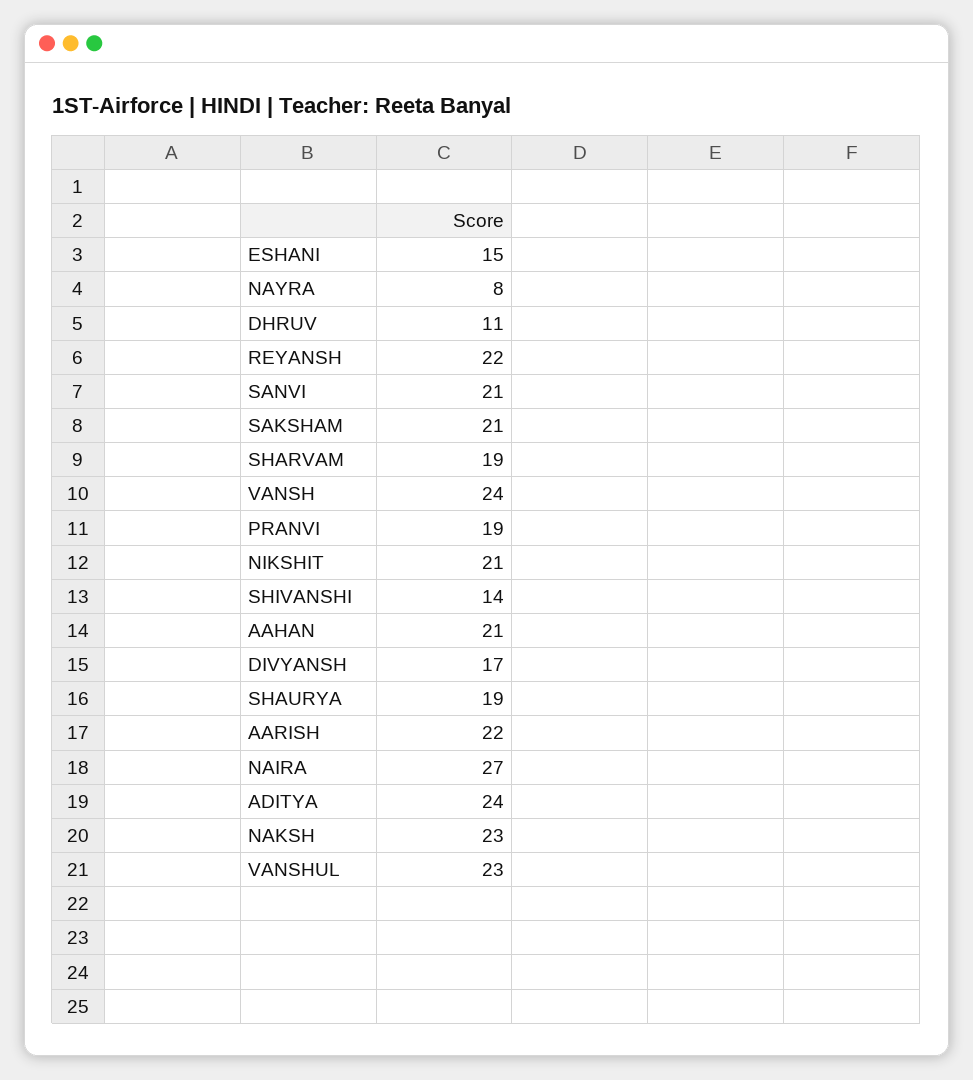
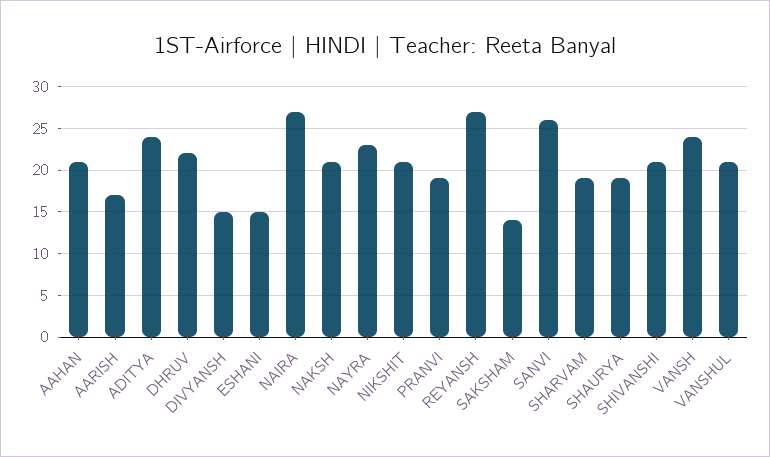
NAYRA: 8 -> 23
DHRUV: 11 -> 22
REYANSH: 22 -> 27
SANVI: 21 -> 26
SAKSHAM: 21 -> 14
SHIVANSHI: 14 -> 21
DIVYANSH: 17 -> 15
AARISH: 22 -> 17
NAKSH: 23 -> 21
VANSHUL: 23 -> 21

